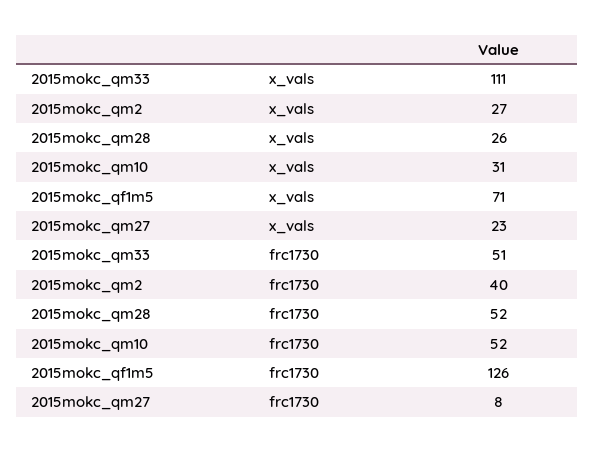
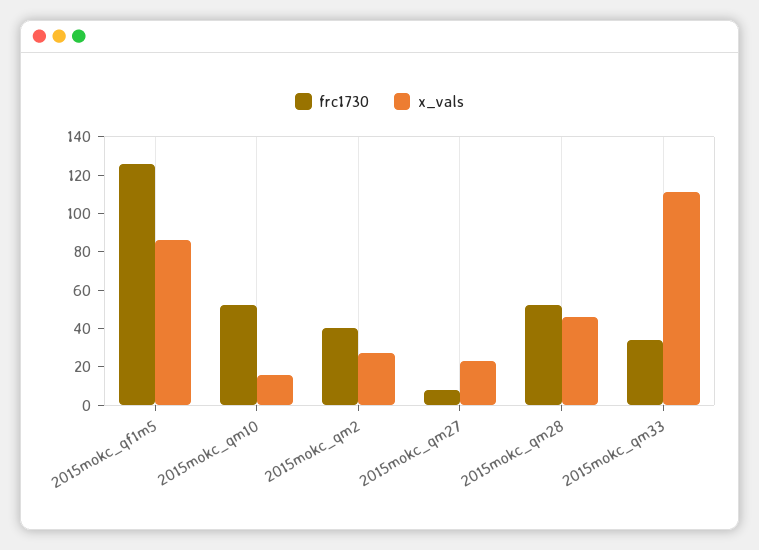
x_vals, 2015mokc_qm28: 26 -> 45
x_vals, 2015mokc_qm10: 31 -> 15
x_vals, 2015mokc_qf1m5: 71 -> 85
frc1730, 2015mokc_qm33: 51 -> 35

